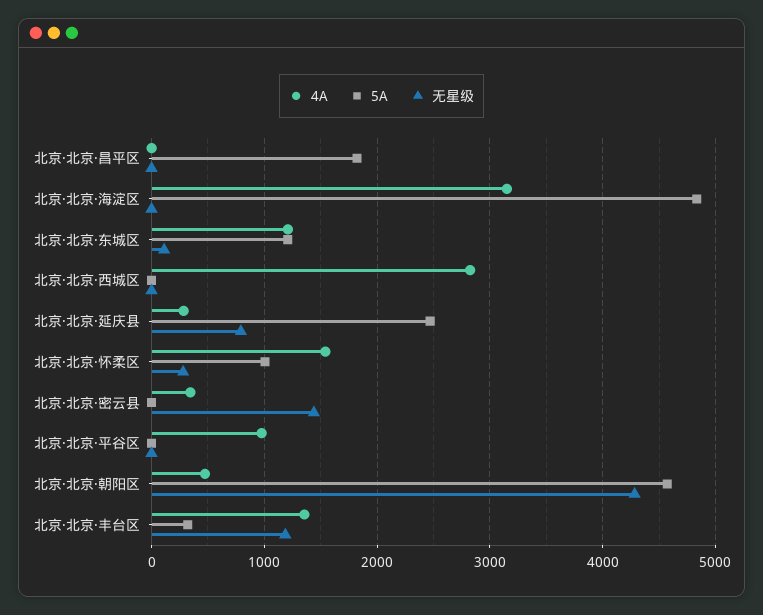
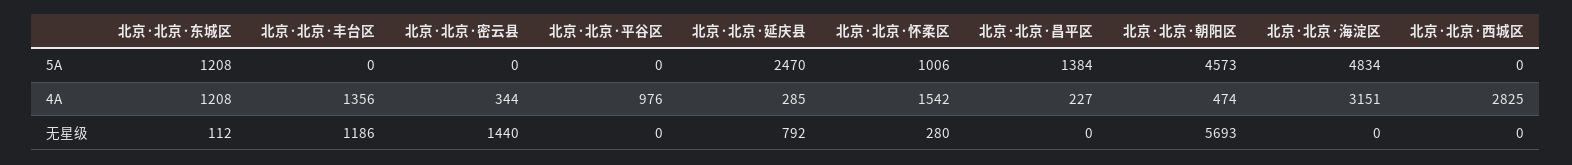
4A, 北京·北京·昌平区: 0 -> 227
5A, 北京·北京·昌平区: 1800 -> 1384
无星级, 北京·北京·朝阳区: 4300 -> 5693
5A, 北京·北京·丰台区: 300 -> 0

